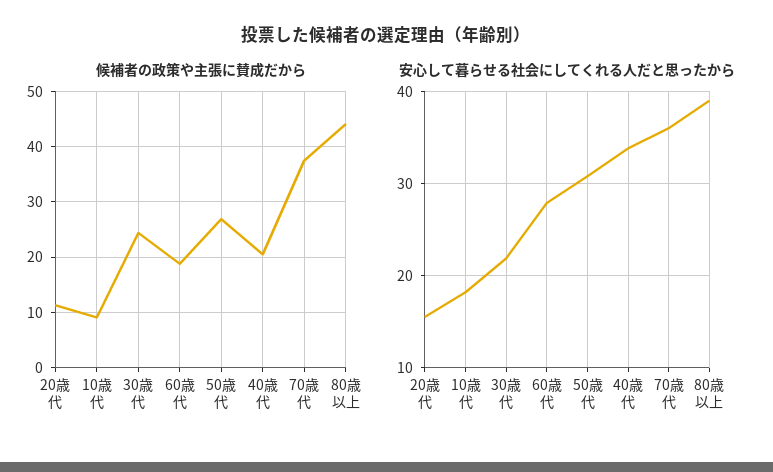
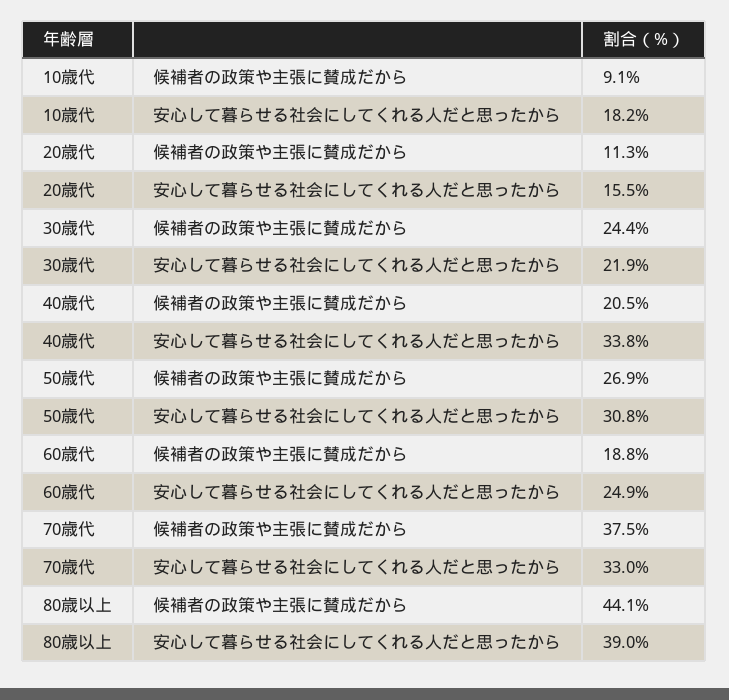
安心して暮らせる社会にしてくれる人だと思ったから, 60歳代: 28 -> 24.9
安心して暮らせる社会にしてくれる人だと思ったから, 70歳代: 36 -> 33

